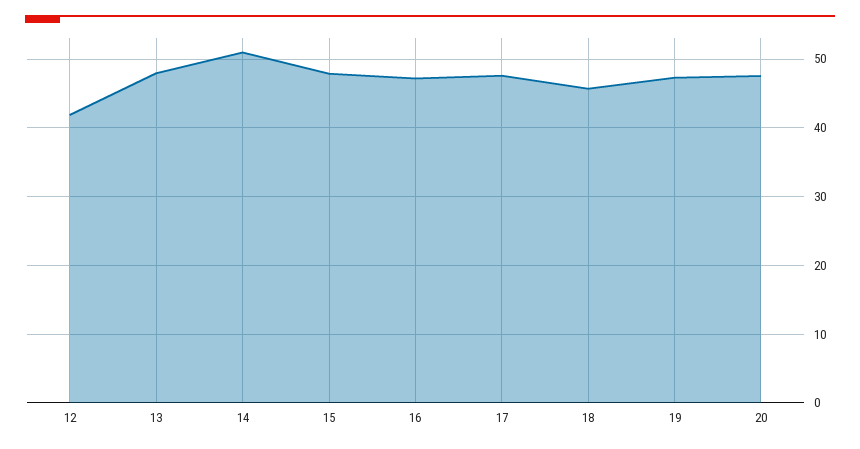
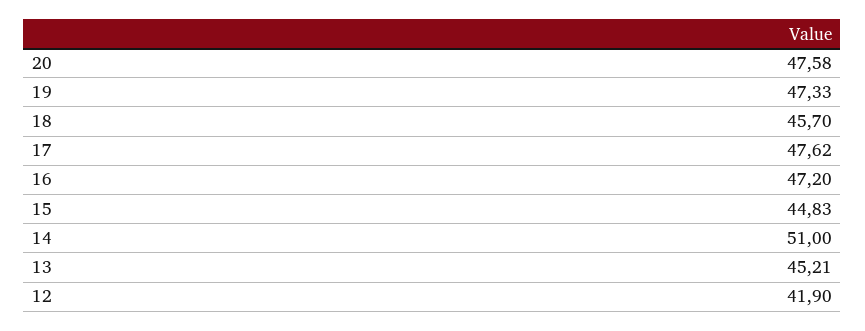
13: 48 -> 45.21
15: 48 -> 44.83

